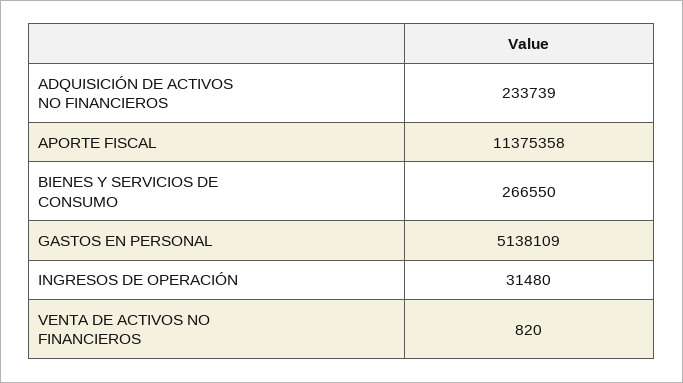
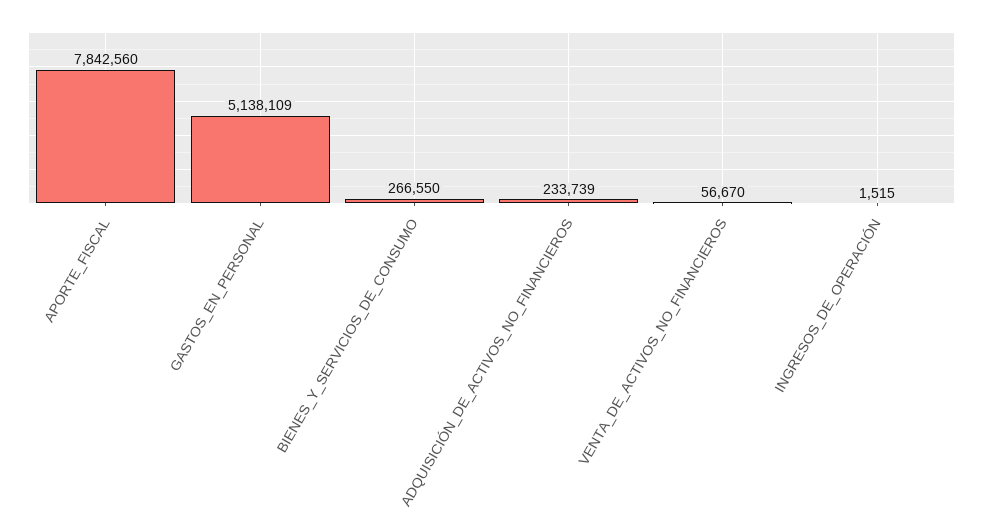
APORTE FISCAL: 11375358 -> 7842560
INGRESOS DE OPERACIÓN: 31480 -> 1515
VENTA DE ACTIVOS NO FINANCIEROS: 820 -> 56670

